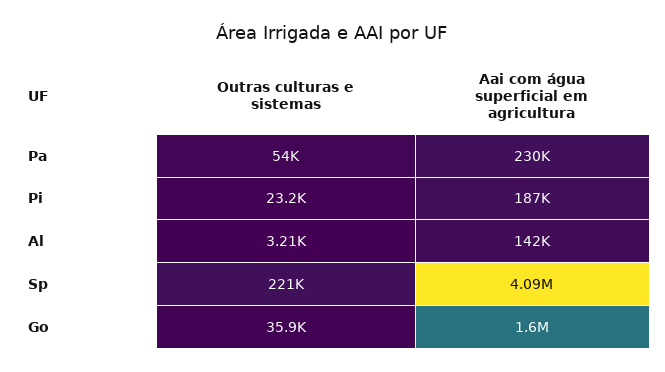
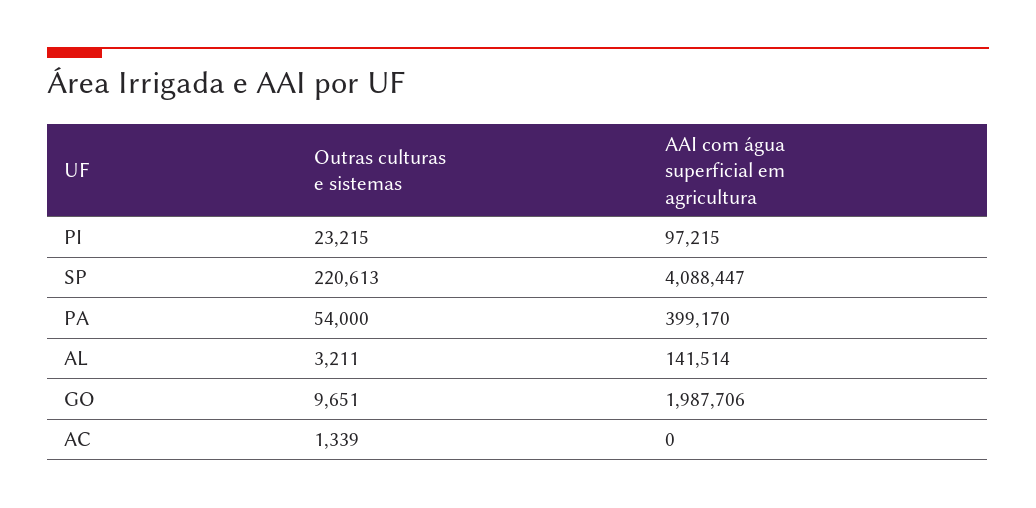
Aai com água superficial em agricultura, Pa: 230000 -> 399170
Aai com água superficial em agricultura, Pi: 187000 -> 97215
Outras culturas e sistemas, Go: 35900 -> 9651
Aai com água superficial em agricultura, Go: 1600000 -> 1987706
Outras culturas e sistemas, AC: none -> 1339
Aai com água superficial em agricultura, AC: none -> 0

